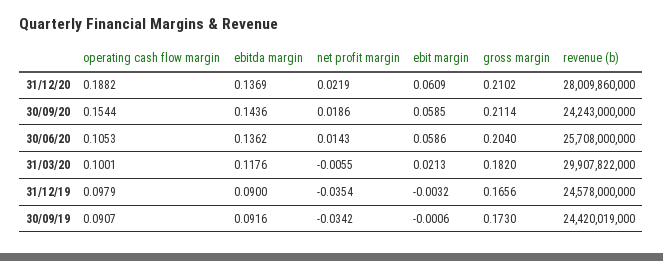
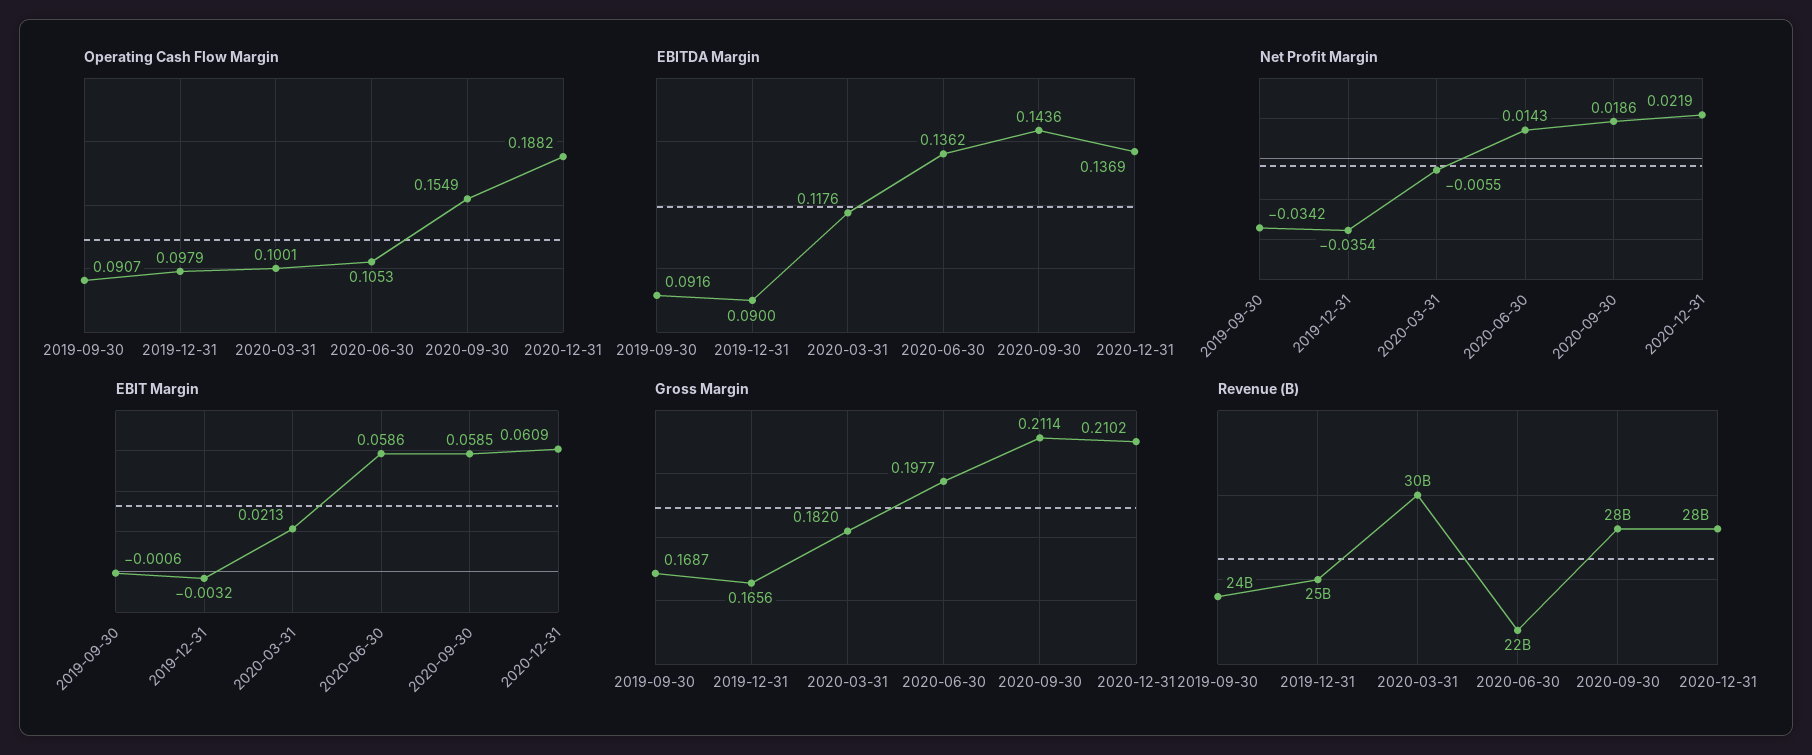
operating cash flow margin, 30/09/20: 0.1544 -> 0.1549
revenue (b), 30/09/20: 24243000000 -> 28000000000
gross margin, 30/06/20: 0.204 -> 0.1977
revenue (b), 30/06/20: 25708000000 -> 22000000000
gross margin, 30/09/19: 0.173 -> 0.1687

